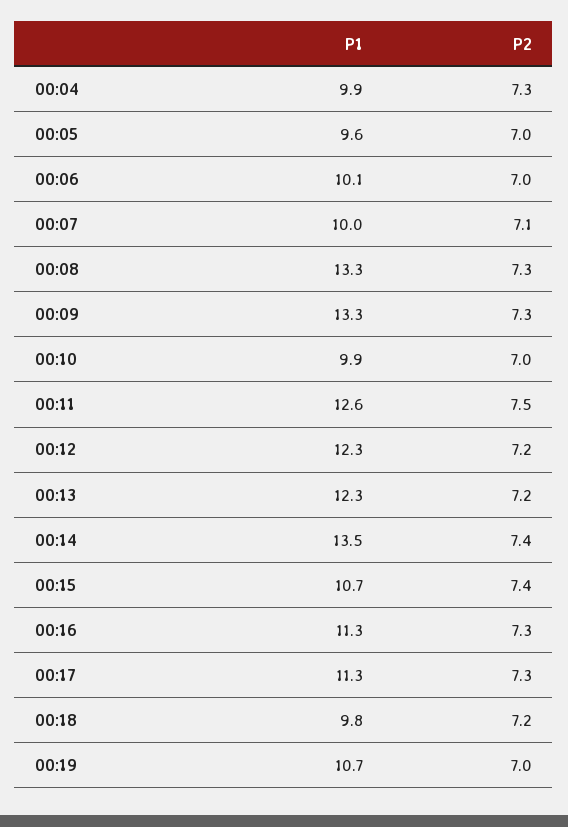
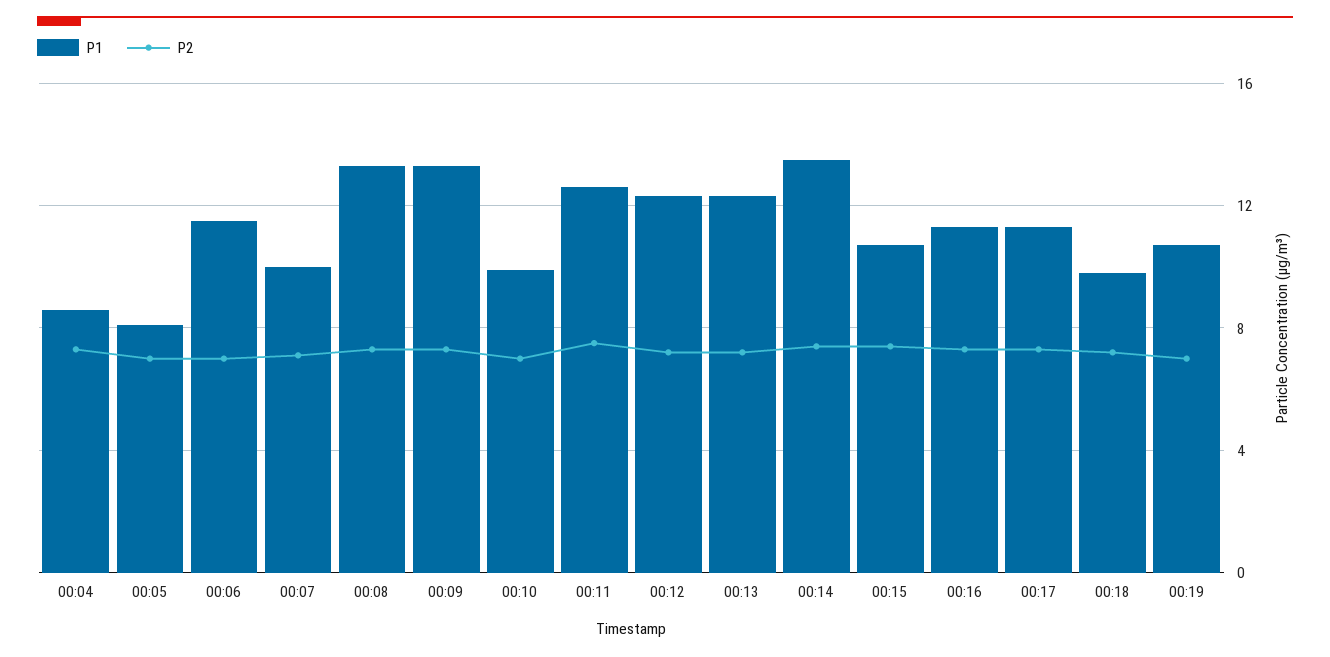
P1, 00:04: 9.9 -> 8.5
P1, 00:05: 9.6 -> 8
P1, 00:06: 10.1 -> 11.5

